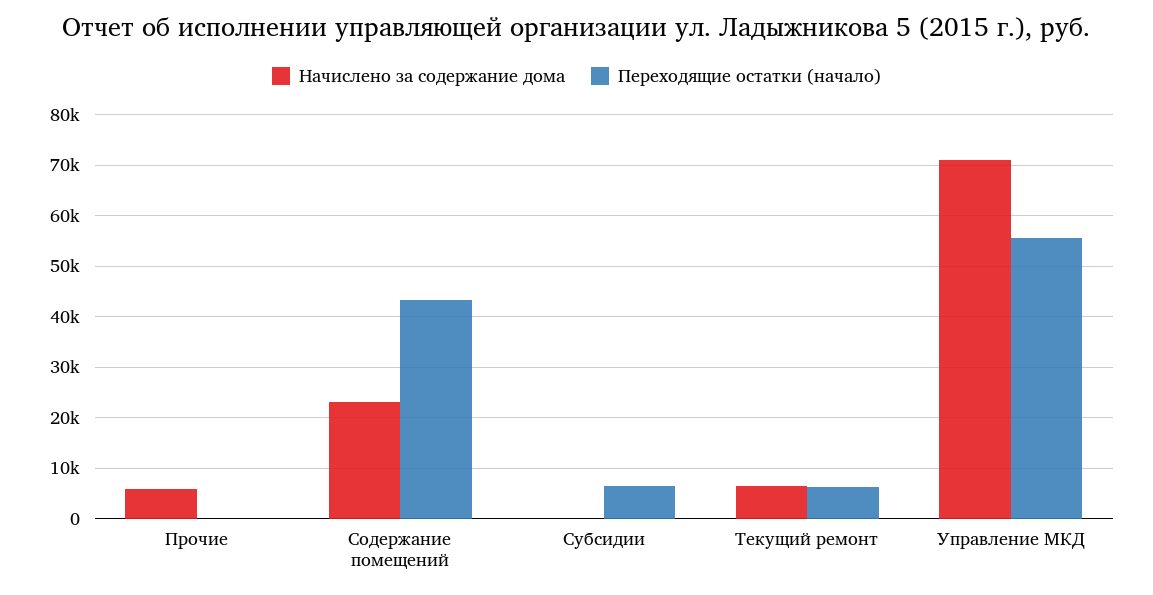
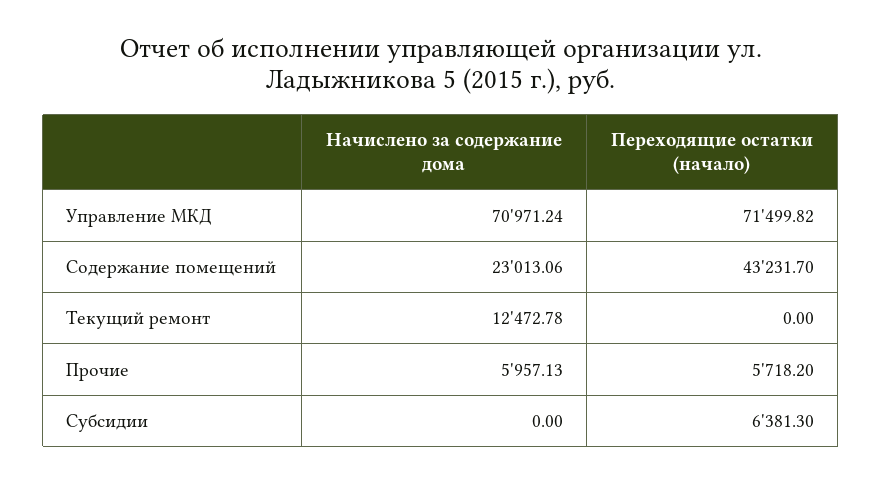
Переходящие остатки (начало), Прочие: 0 -> 5718.2
Начислено за содержание дома, Текущий ремонт: 6000 -> 12472.78
Переходящие остатки (начало), Текущий ремонт: 6000 -> 0
Переходящие остатки (начало), Управление МКД: 56000 -> 71499.82

